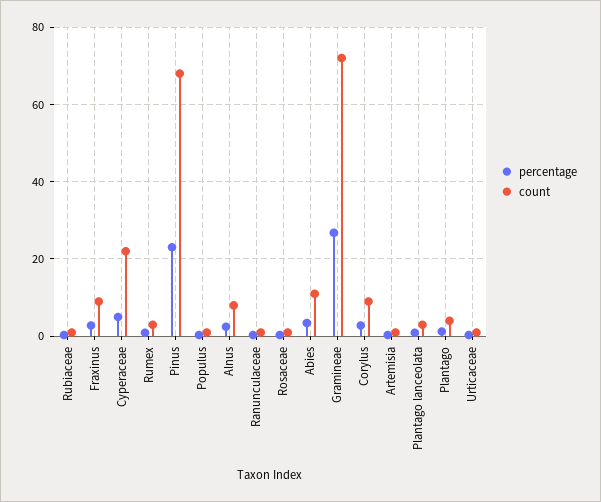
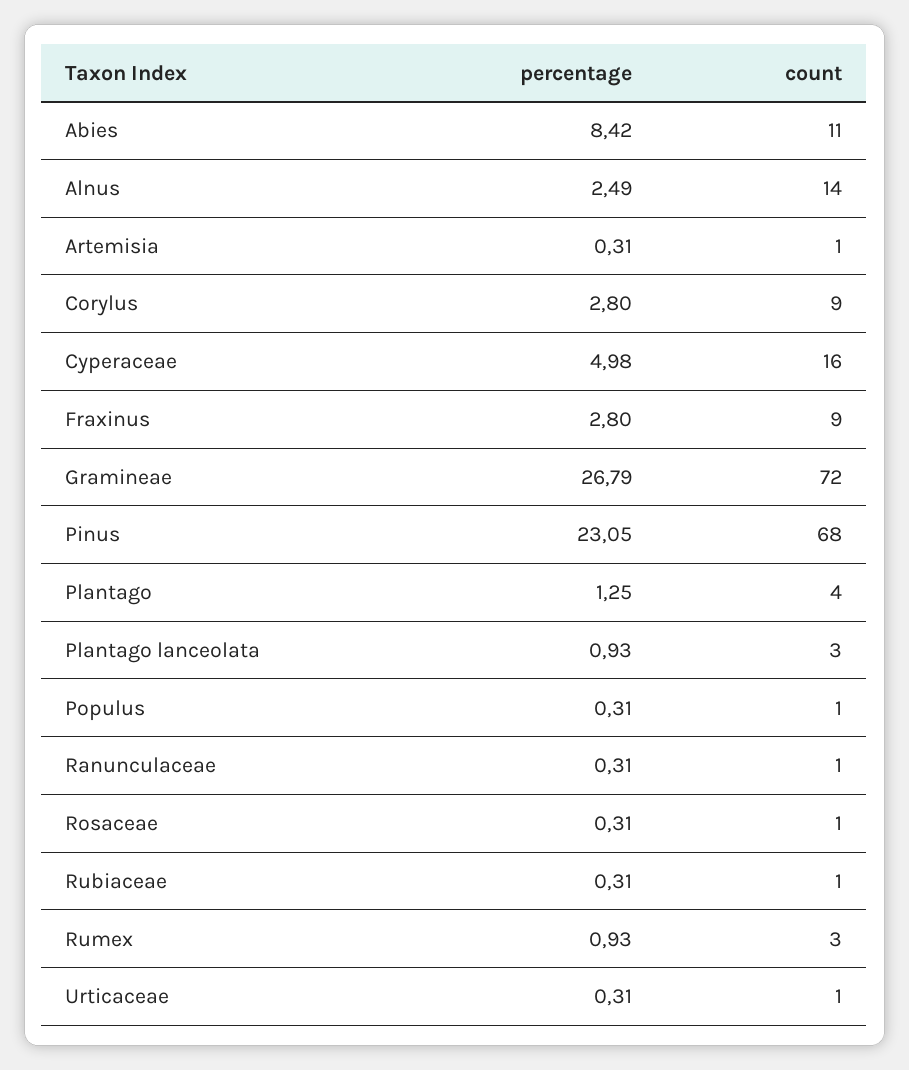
count, Cyperaceae: 22 -> 16
count, Alnus: 8 -> 14
percentage, Abies: 4 -> 8.42

